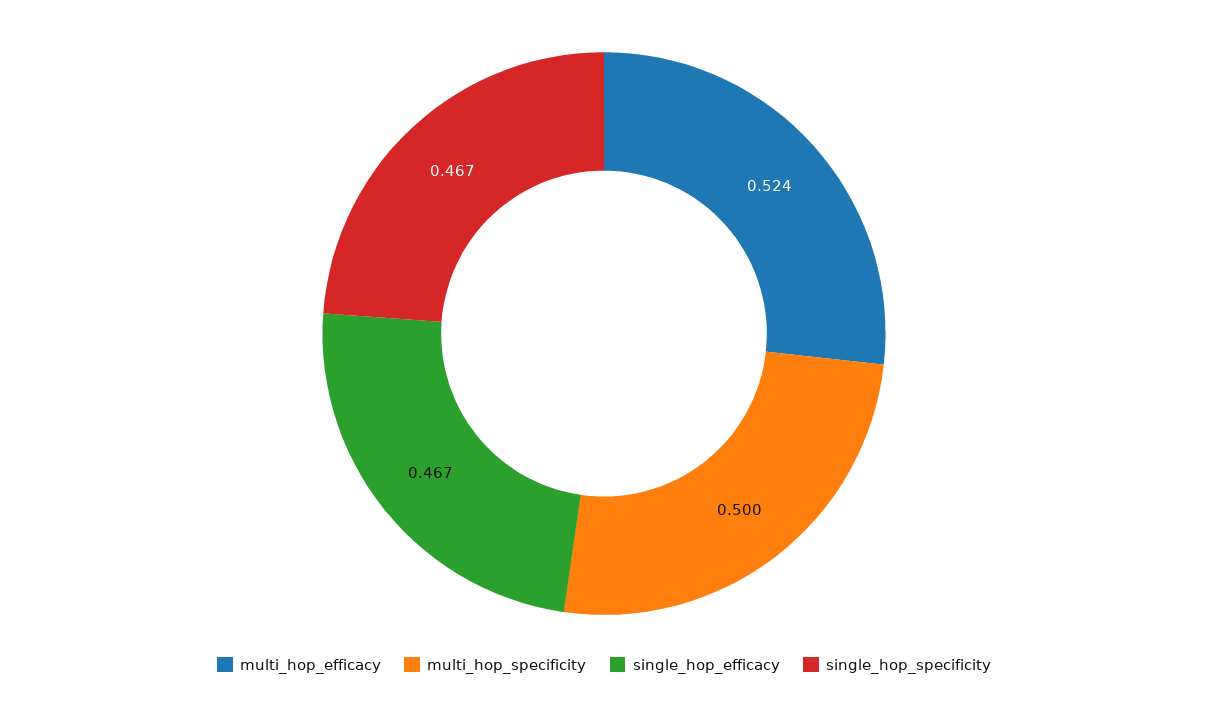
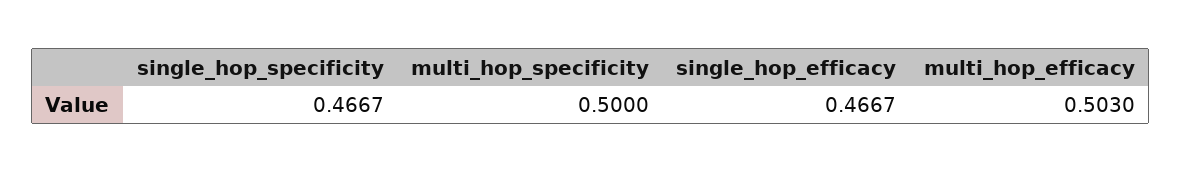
multi_hop_efficacy: 0.524 -> 0.503

